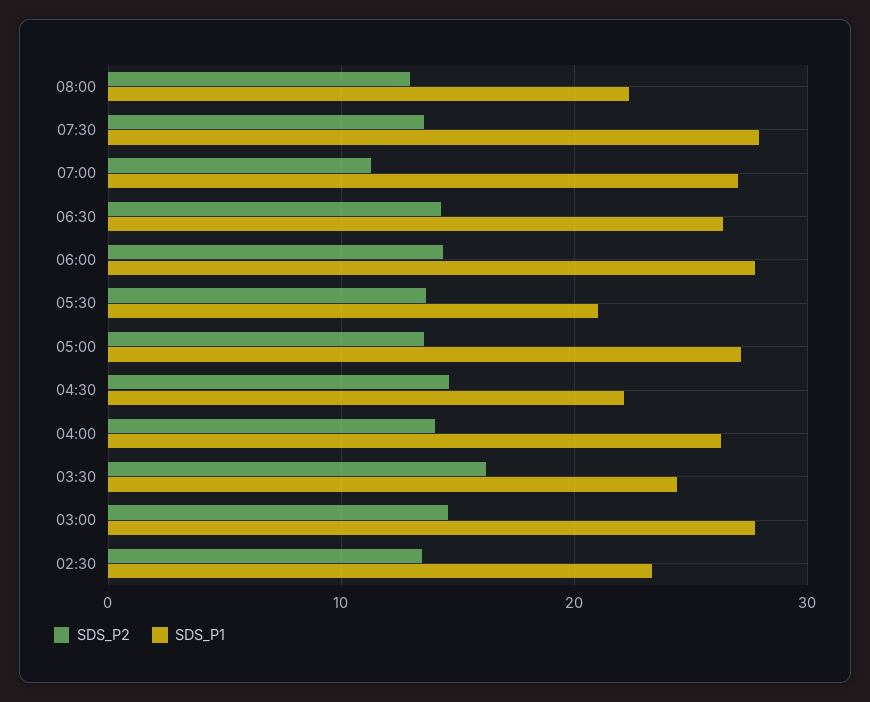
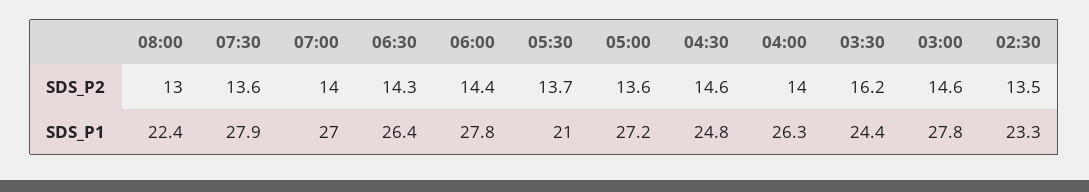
SDS_P2, 07:00: 11 -> 14
SDS_P1, 04:30: 22 -> 24.8

